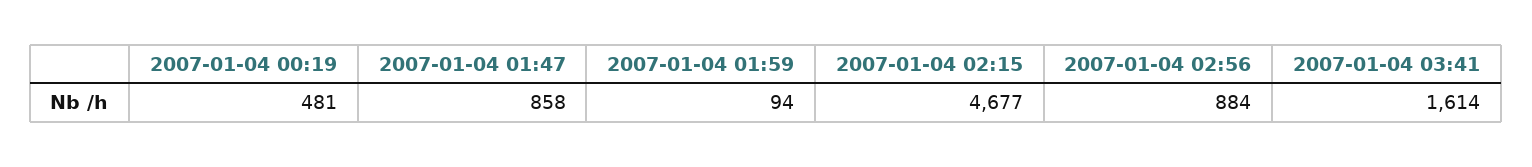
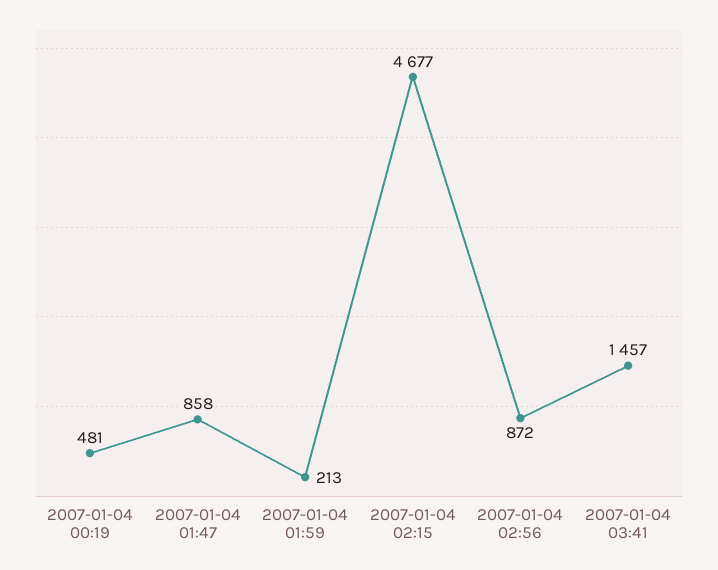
2007-01-04 01:59: 94 -> 213
2007-01-04 02:56: 884 -> 872
2007-01-04 03:41: 1614 -> 1457

